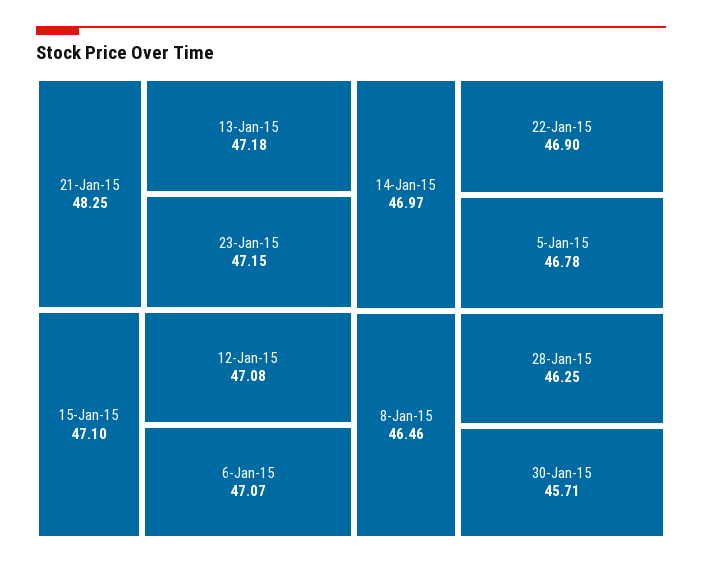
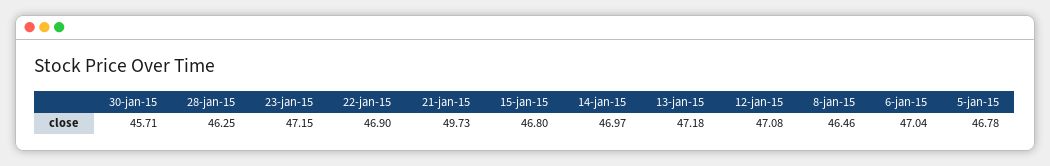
21-Jan-15: 48.25 -> 49.73
15-Jan-15: 47.1 -> 46.8
6-Jan-15: 47.07 -> 47.04

